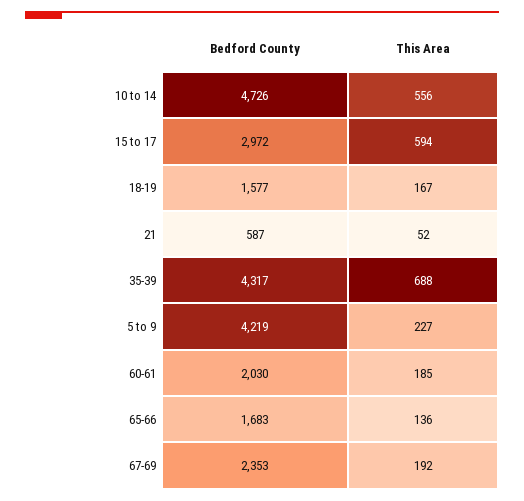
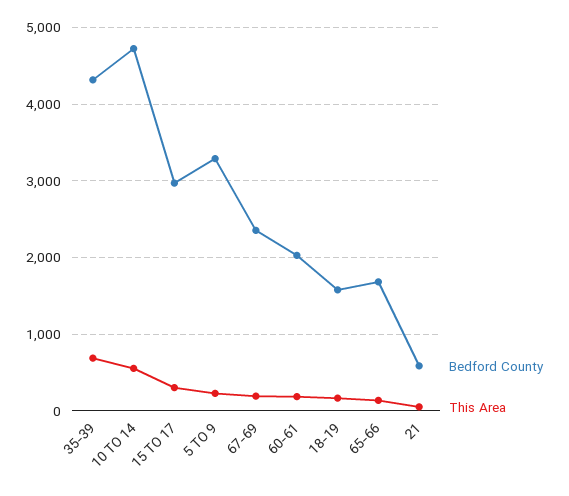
This Area, 15 to 17: 594 -> 300
Bedford County, 5 to 9: 4219 -> 3300

